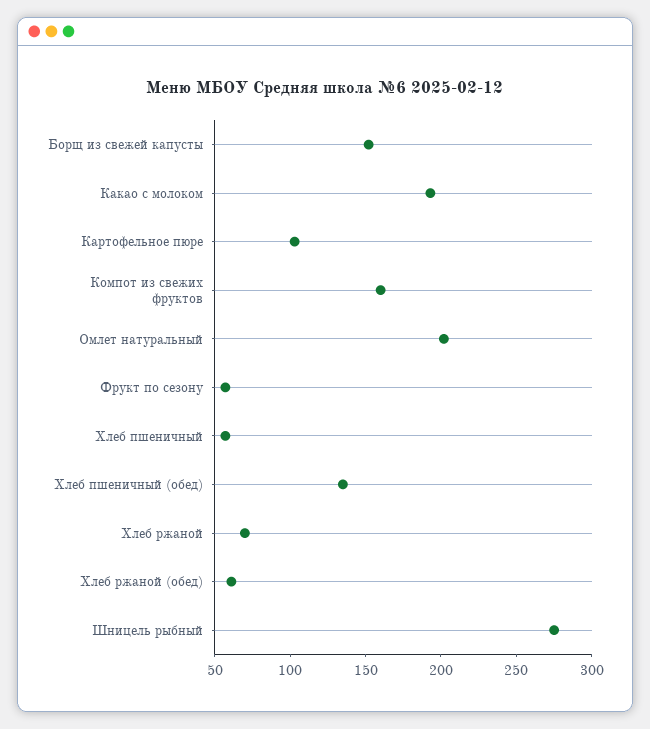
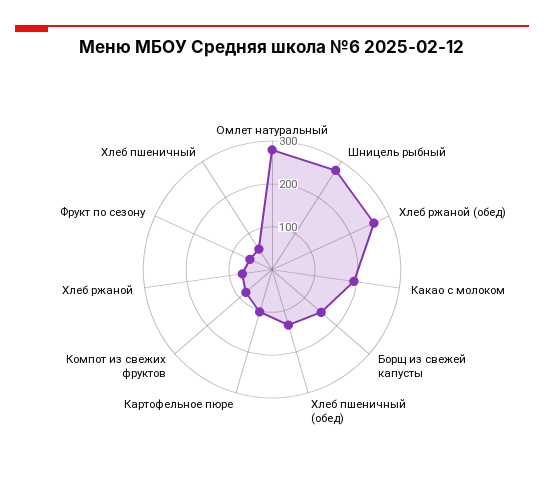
Компот из свежих фруктов: 160 -> 80
Омлет натуральный: 200 -> 280
Хлеб ржаной (обед): 60 -> 260

